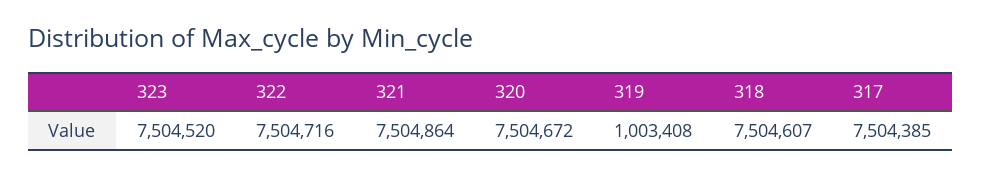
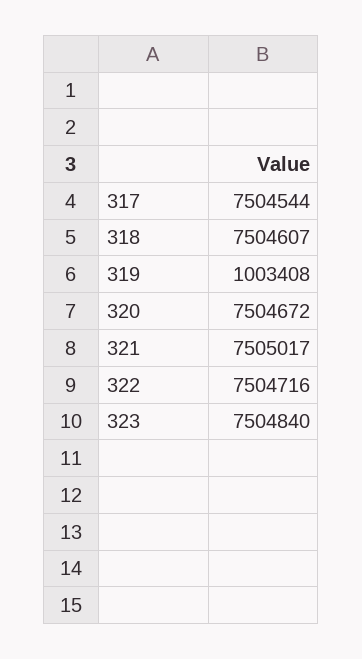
323: 7504520 -> 7504840
321: 7504864 -> 7505017
317: 7504385 -> 7504544

